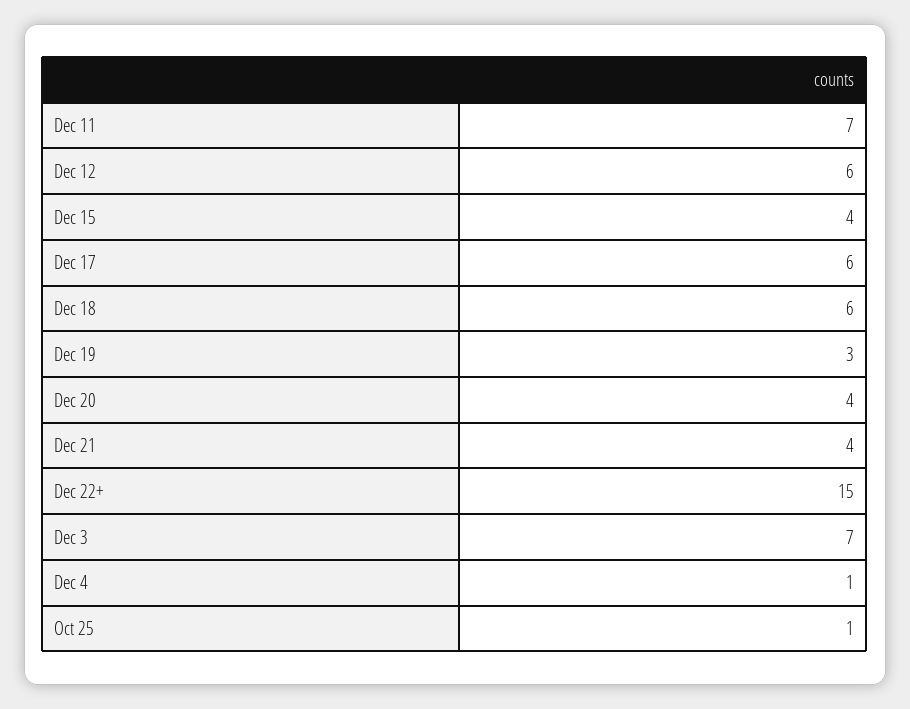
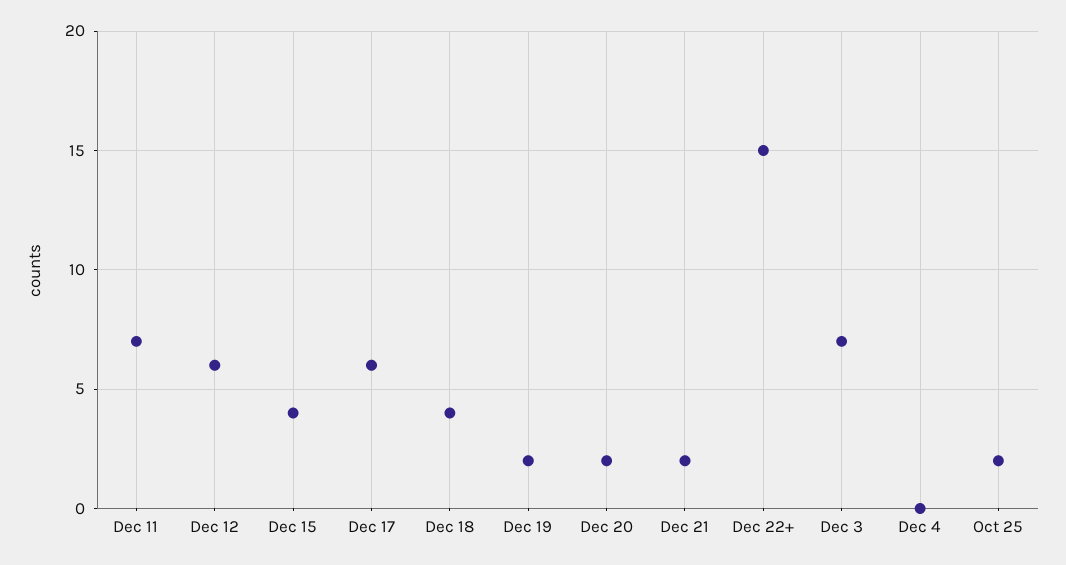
Dec 18: 6 -> 4
Dec 19: 3 -> 2
Dec 20: 4 -> 2
Dec 21: 4 -> 2
Dec 4: 1 -> 0
Oct 25: 1 -> 2

